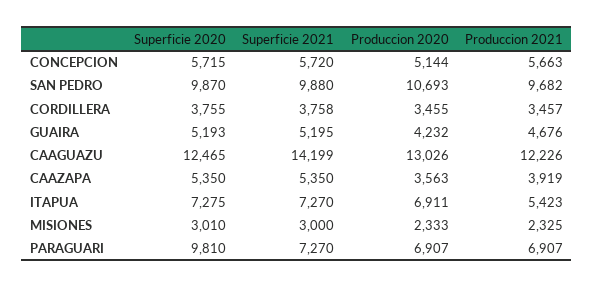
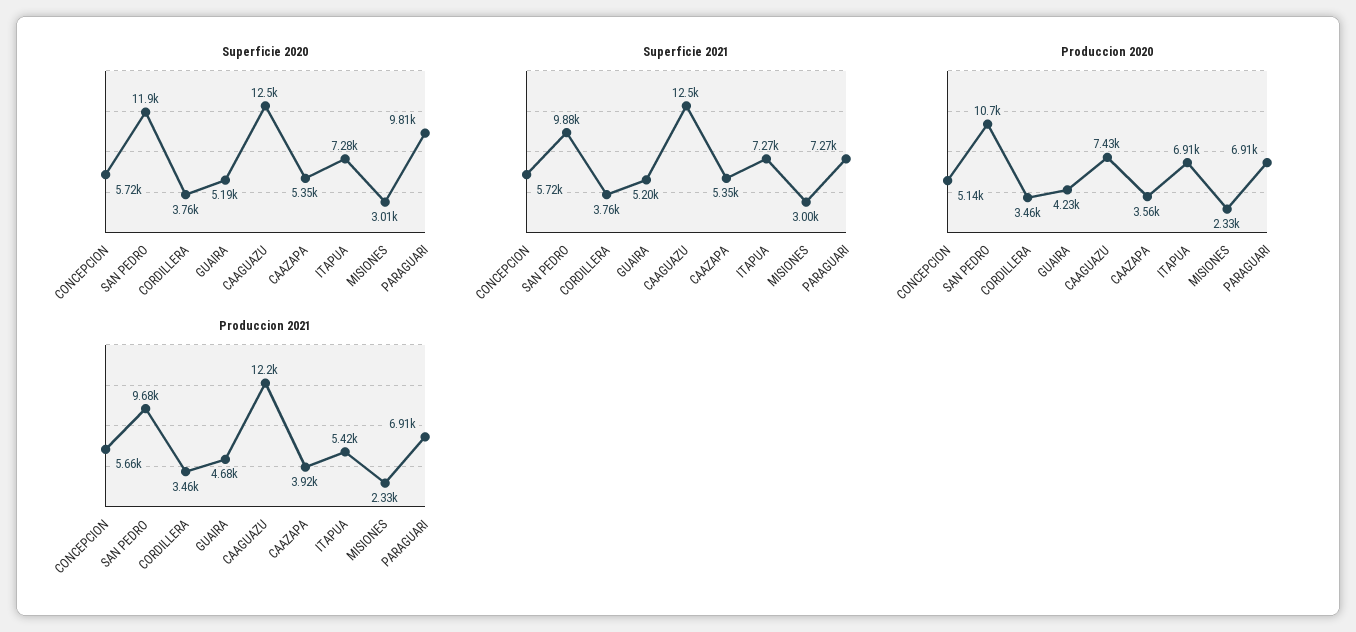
Superficie 2020, SAN PEDRO: 9870 -> 11900
Superficie 2021, CAAGUAZU: 14199 -> 12500
Produccion 2020, CAAGUAZU: 13026 -> 7430

